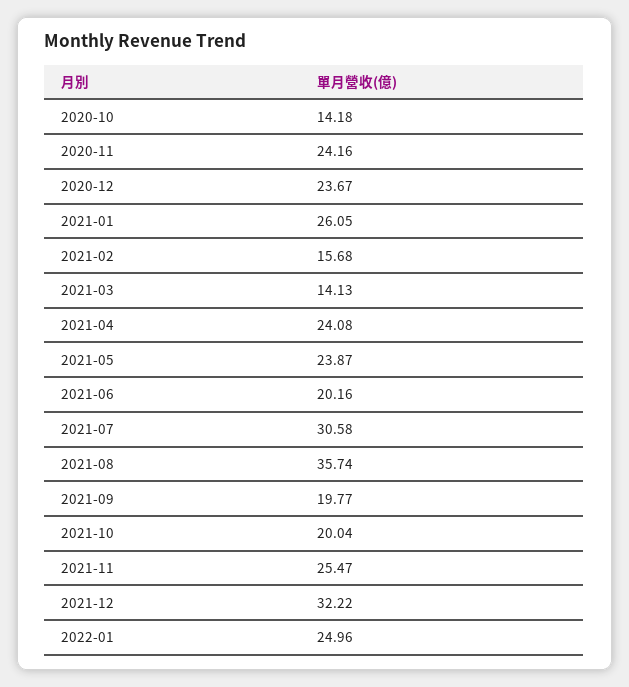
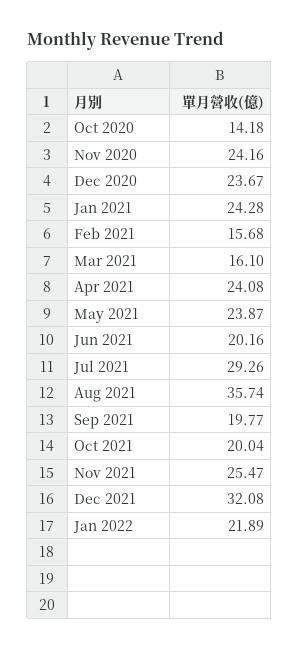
2021-01: 26.05 -> 24.28
2021-03: 14.13 -> 16.1
2021-07: 30.58 -> 29.26
2021-12: 32.22 -> 32.08
2022-01: 24.96 -> 21.89

